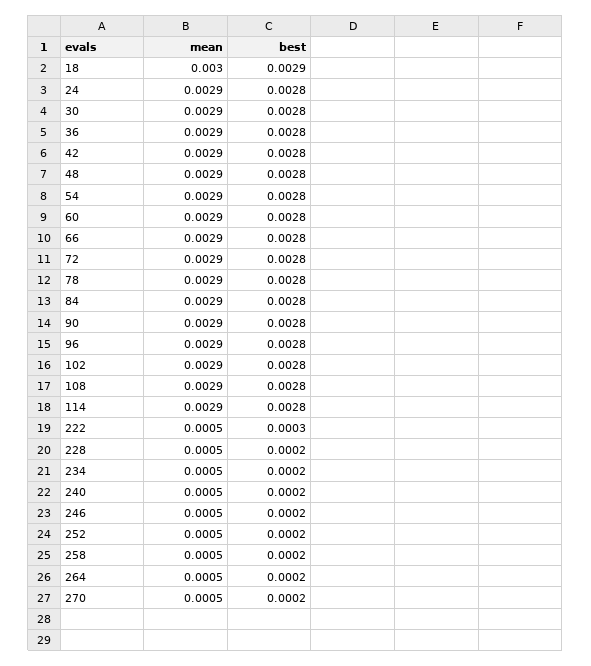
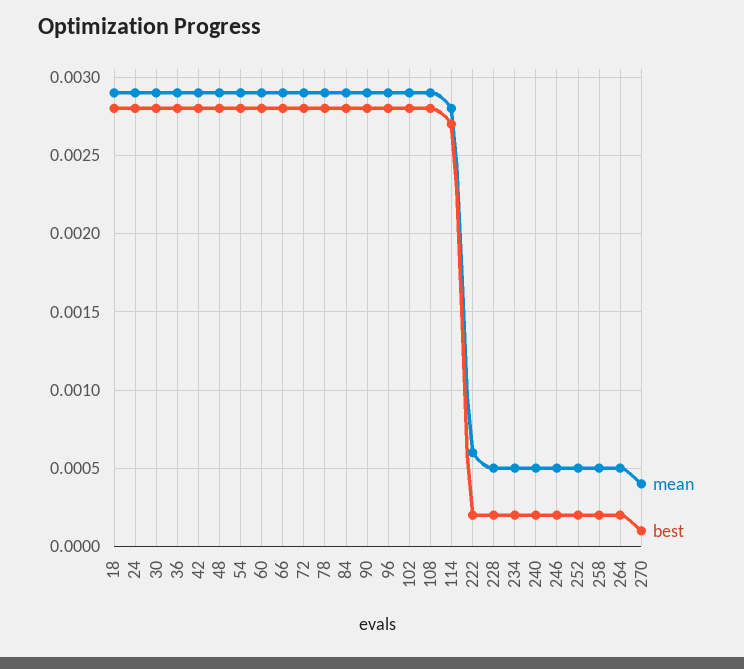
mean, 18: 0.003 -> 0.0029
best, 18: 0.0029 -> 0.0028
mean, 114: 0.0029 -> 0.0028
best, 114: 0.0028 -> 0.0027
mean, 222: 0.0005 -> 0.0006
best, 222: 0.0003 -> 0.0002
mean, 270: 0.0005 -> 0.0004
best, 270: 0.0002 -> 0.0001

